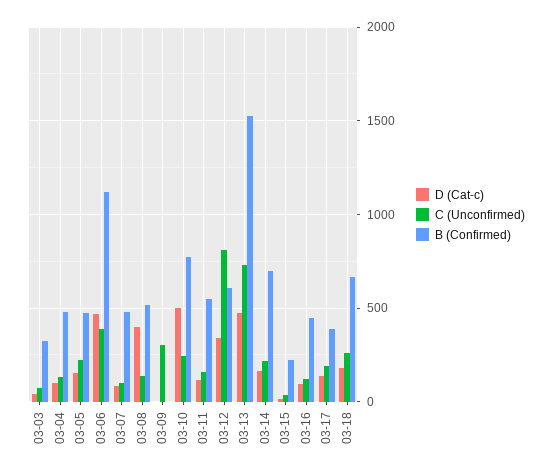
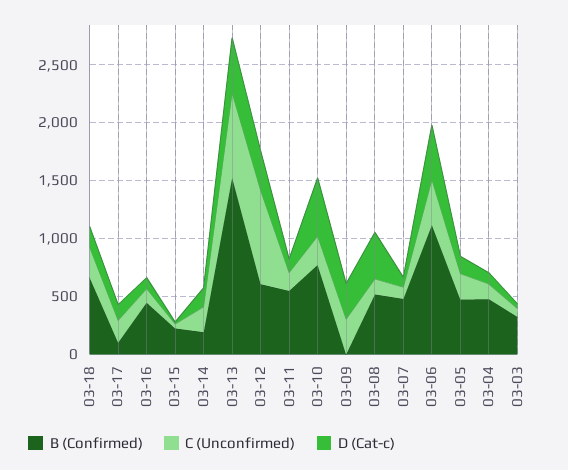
D (Cat-c), 03-09: 0 -> 300
B (Confirmed), 03-14: 700 -> 200
B (Confirmed), 03-17: 400 -> 100

